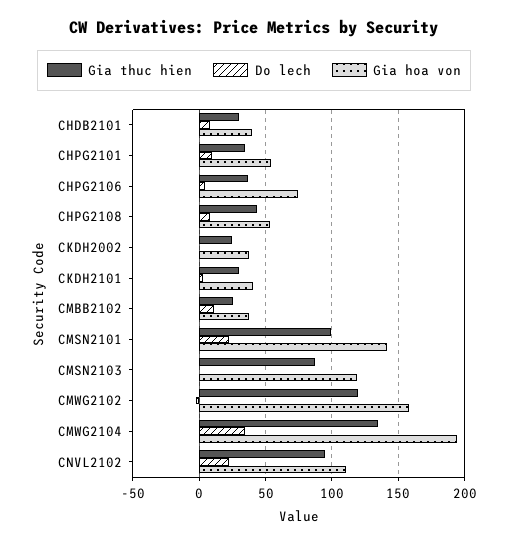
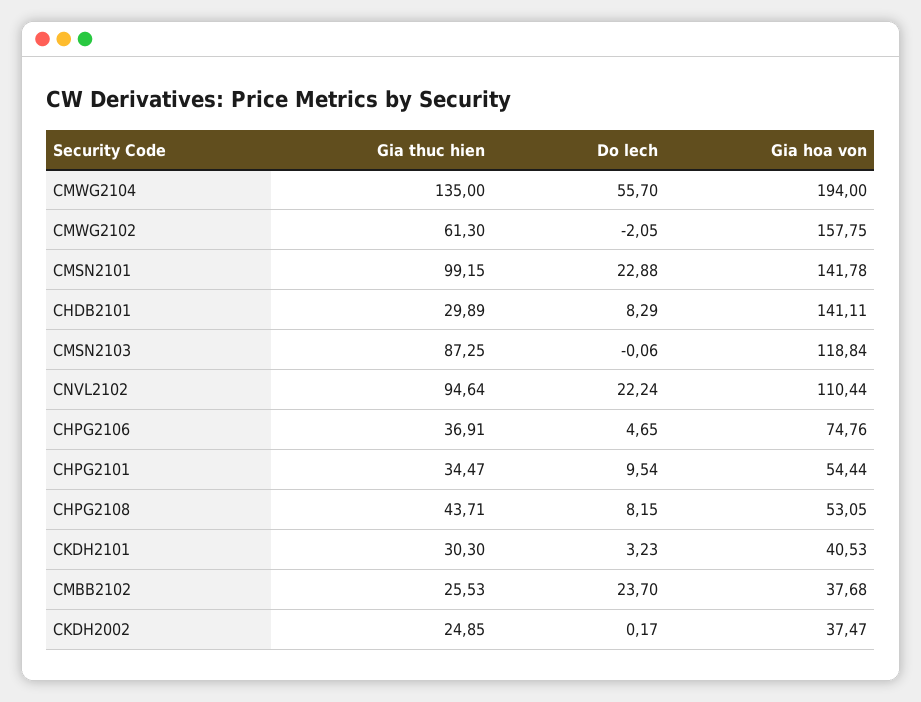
Gia hoa von, CHDB2101: 40 -> 141.11
Do lech, CMBB2102: 10 -> 23.7
Gia thuc hien, CMWG2102: 120 -> 61.3
Do lech, CMWG2104: 35 -> 55.7

